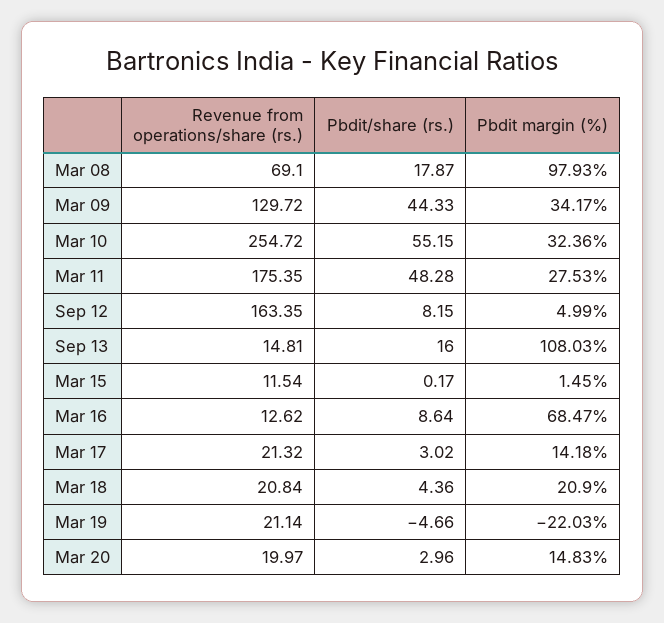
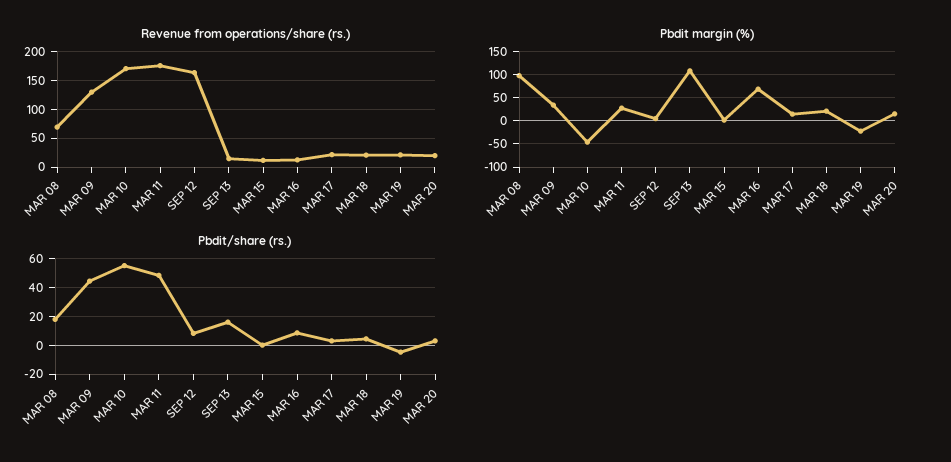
Revenue from operations/share (rs.), Mar 10: 254.72 -> 175
Pbdit margin (%), Mar 10: 32.36 -> -50

